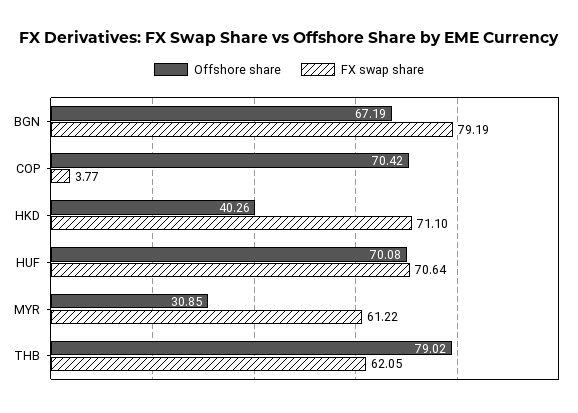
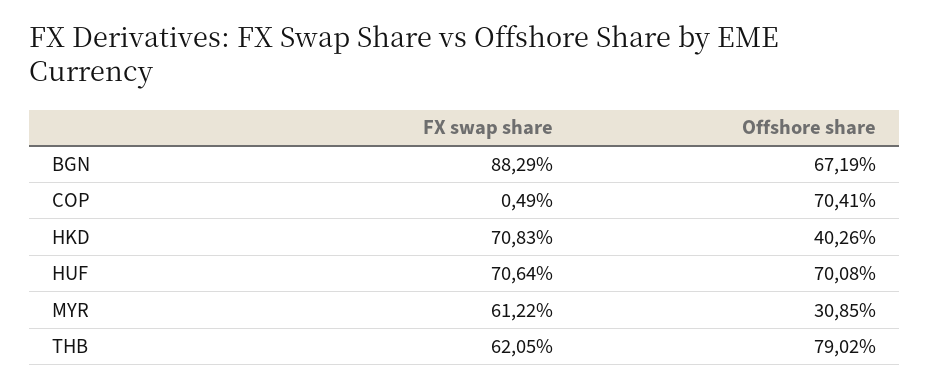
FX swap share, BGN: 79.19 -> 88.29
Offshore share, COP: 70.42 -> 70.41
FX swap share, COP: 3.77 -> 0.49
FX swap share, HKD: 71.1 -> 70.83

